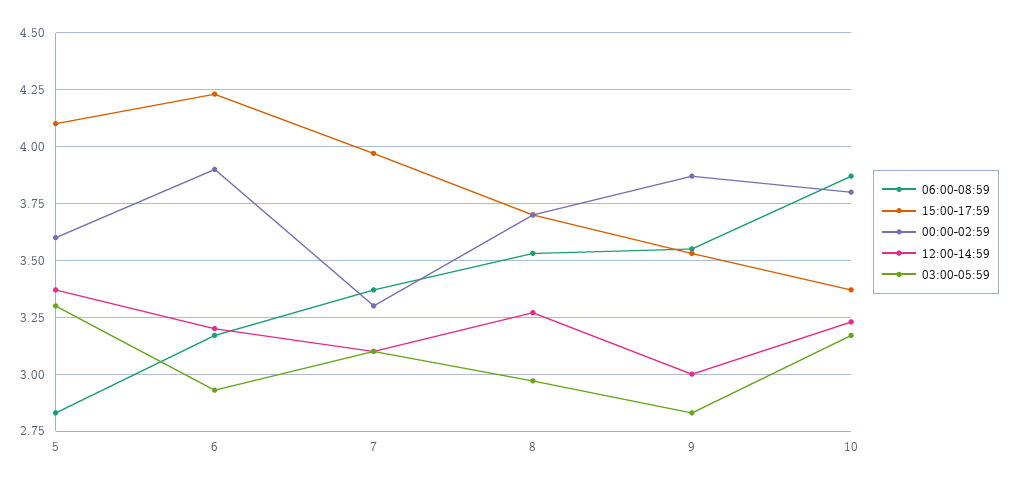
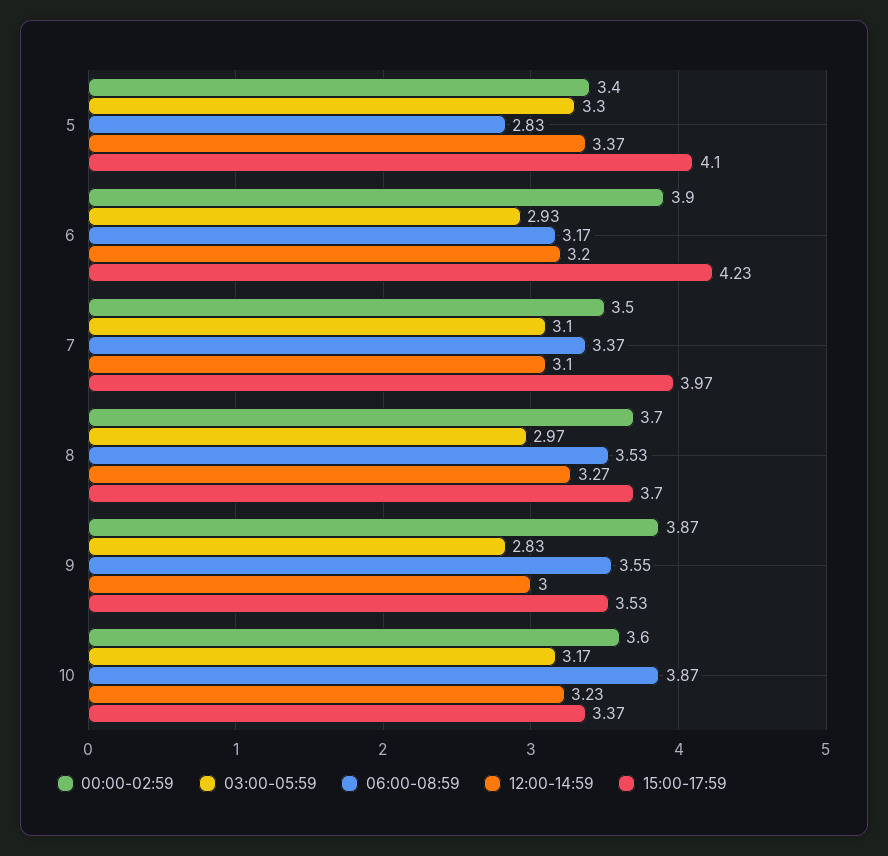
00:00-02:59, 5: 3.6 -> 3.4
00:00-02:59, 7: 3.3 -> 3.5
00:00-02:59, 10: 3.8 -> 3.6

